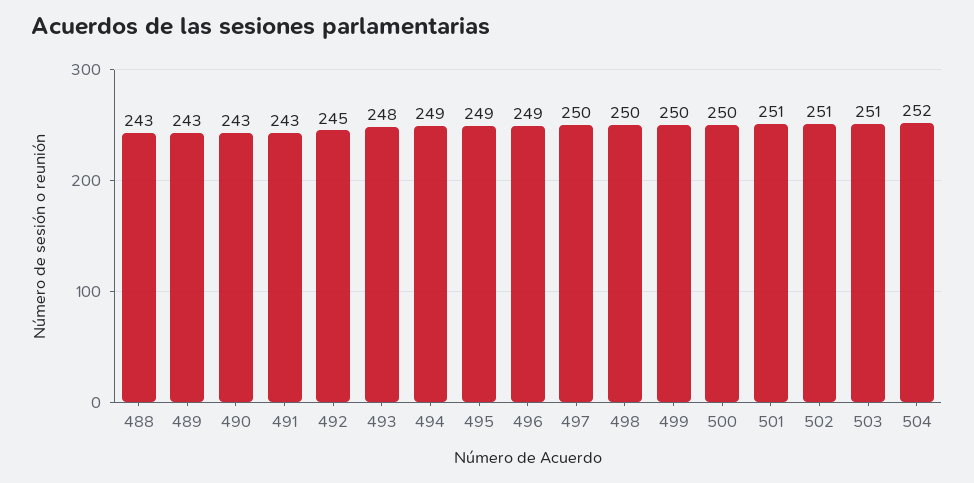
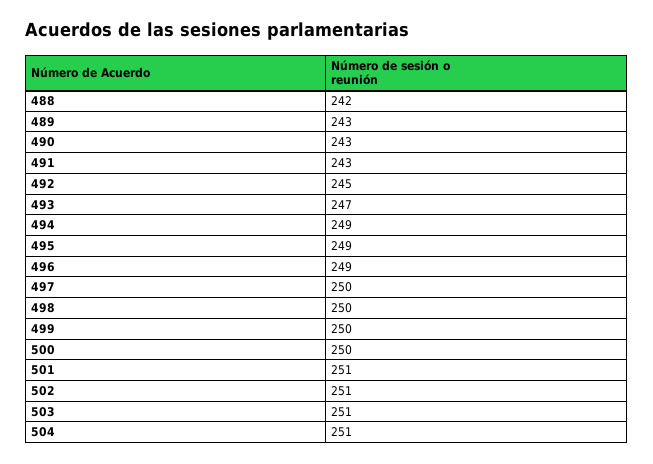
488: 243 -> 242
493: 248 -> 247
504: 252 -> 251

